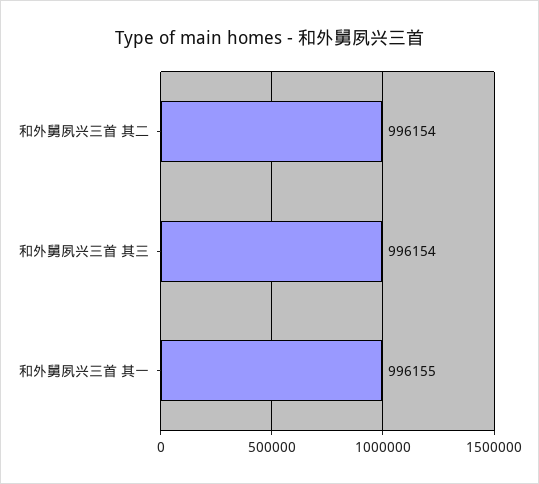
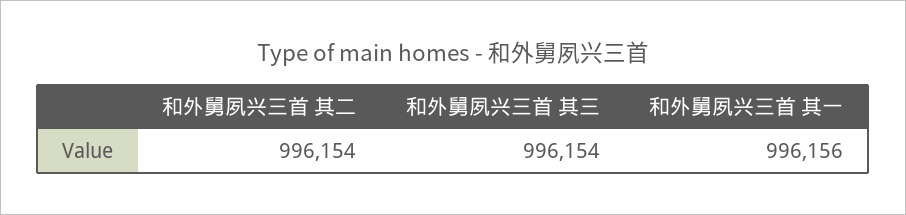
和外舅夙兴三首 其一: 996155 -> 996156

